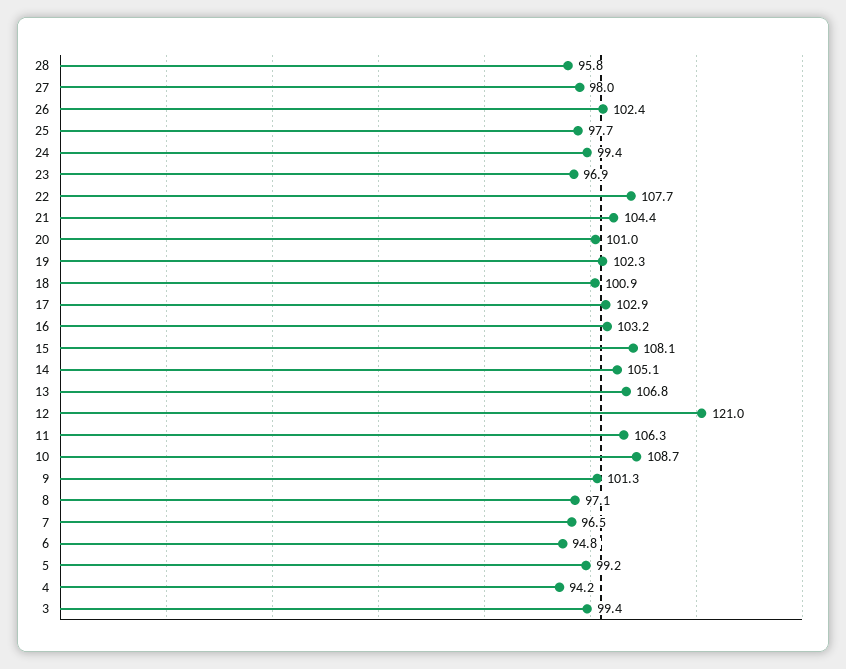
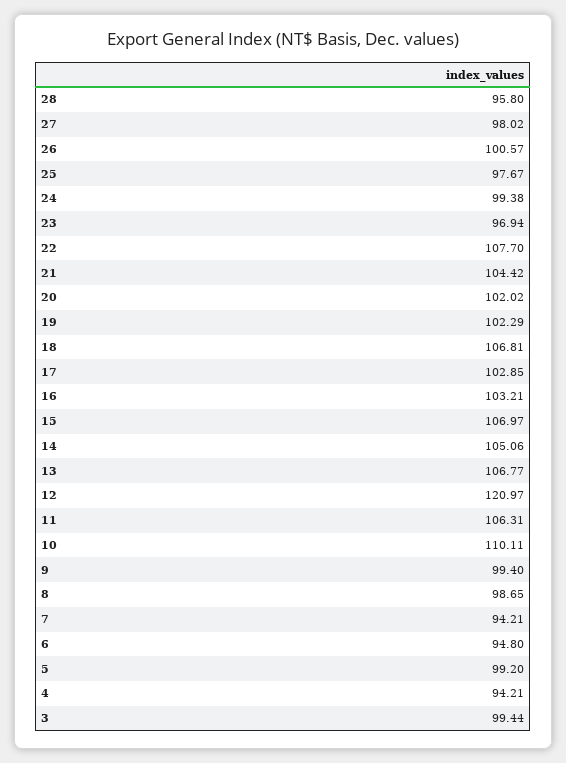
26: 102.4 -> 100.57
20: 101 -> 102.02
18: 100.9 -> 106.81
15: 108.1 -> 106.97
10: 108.7 -> 110.11
9: 101.3 -> 99.4
8: 97.1 -> 98.65
7: 96.5 -> 94.21

